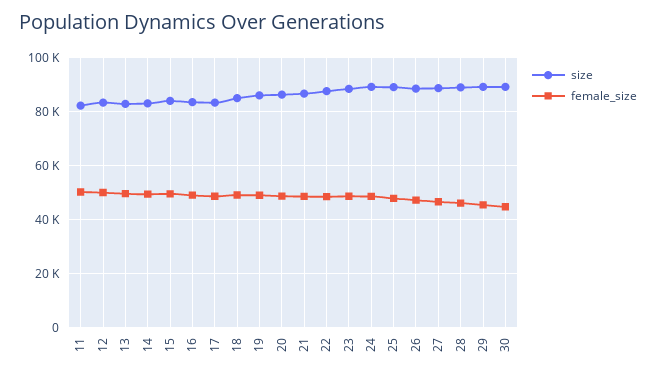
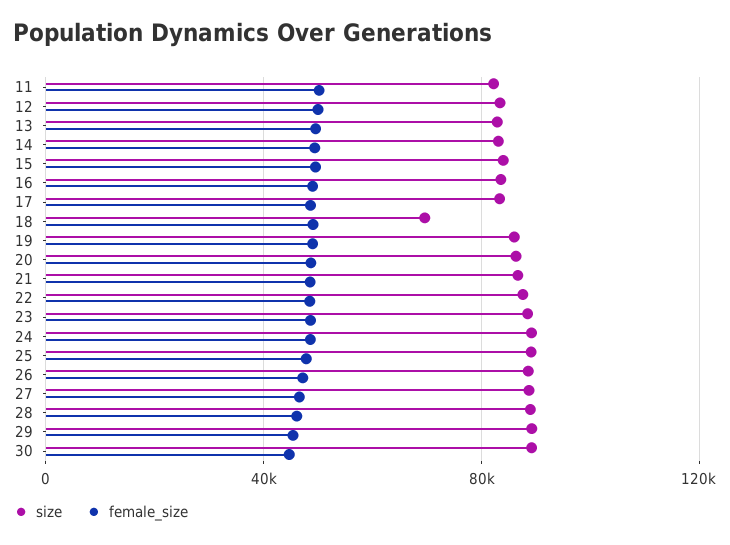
size, 18: 85000 -> 70000

